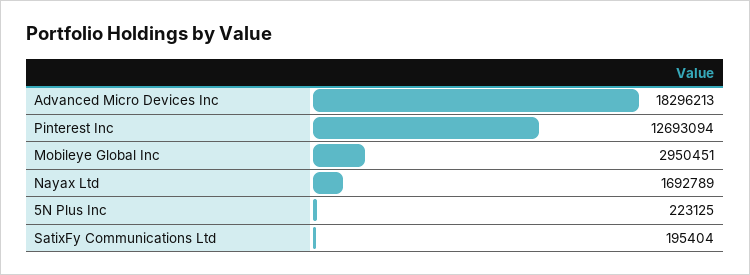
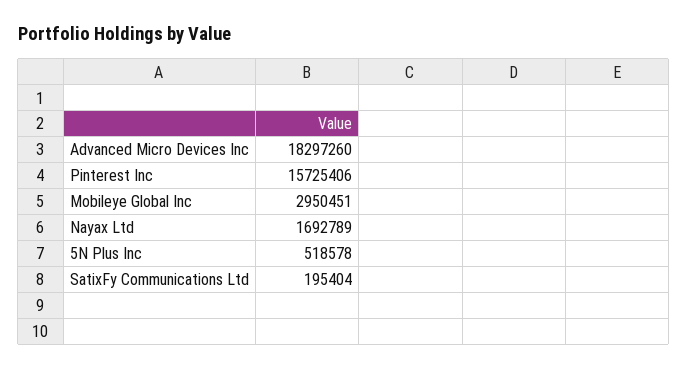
Advanced Micro Devices Inc: 18296213 -> 18297260
Pinterest Inc: 12693094 -> 15725406
5N Plus Inc: 223125 -> 518578

